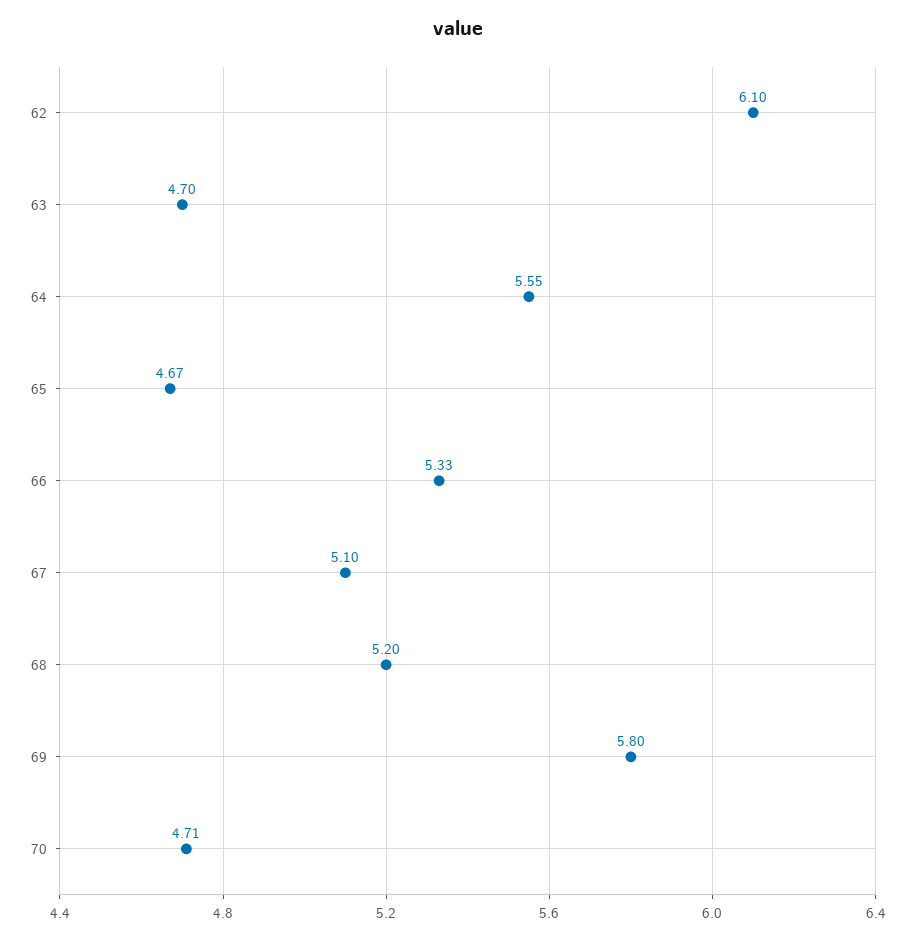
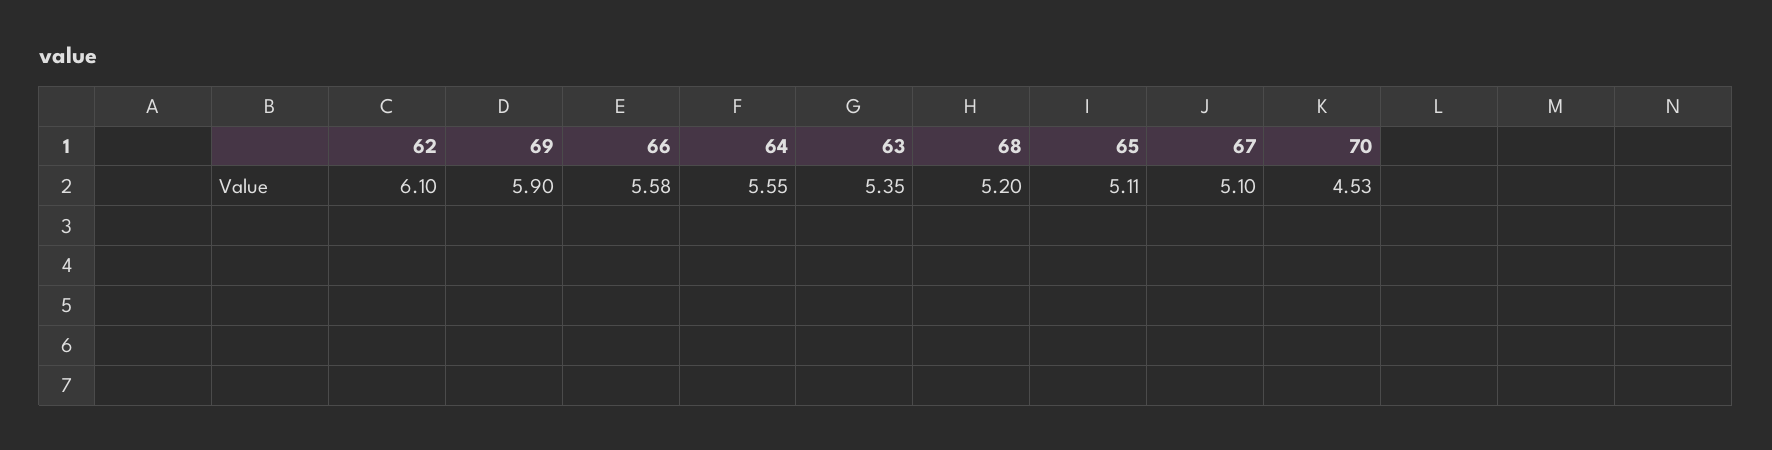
63: 4.7 -> 5.35
65: 4.67 -> 5.11
66: 5.33 -> 5.58
69: 5.8 -> 5.9
70: 4.71 -> 4.53

